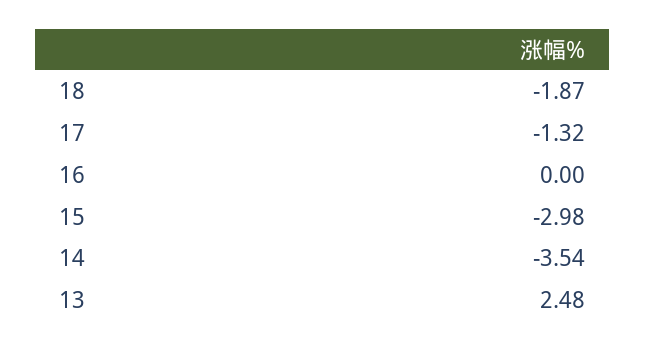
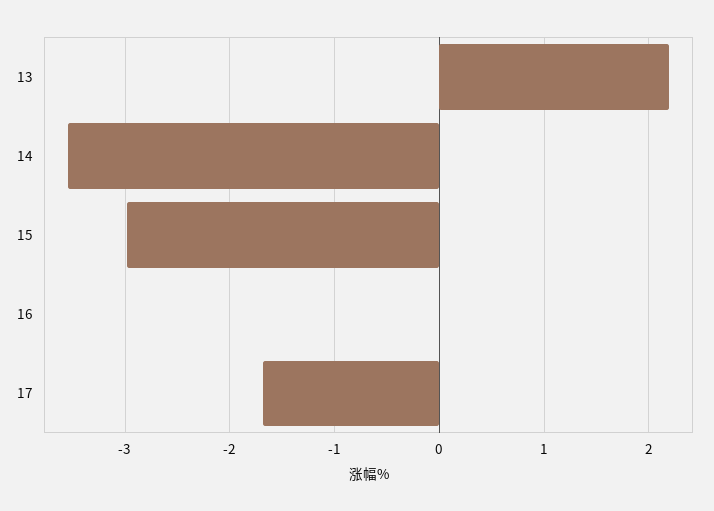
18: -1.87 -> none
17: -1.32 -> -1.7
13: 2.48 -> 2.2

